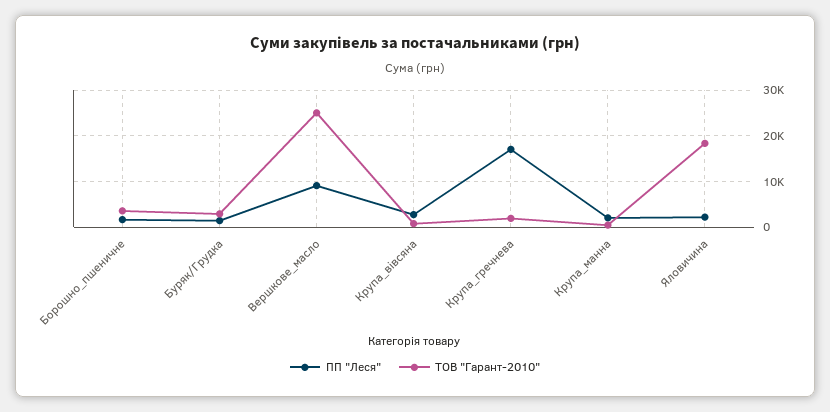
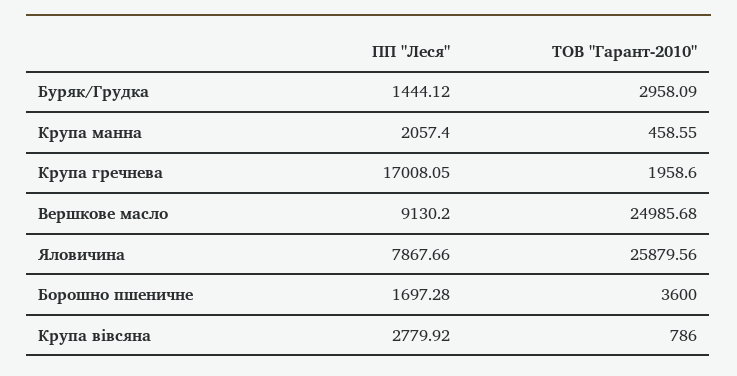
ПП "Леся", Яловичина: 2000 -> 7867.66
ТОВ "Гарант-2010", Яловичина: 18000 -> 25879.56

